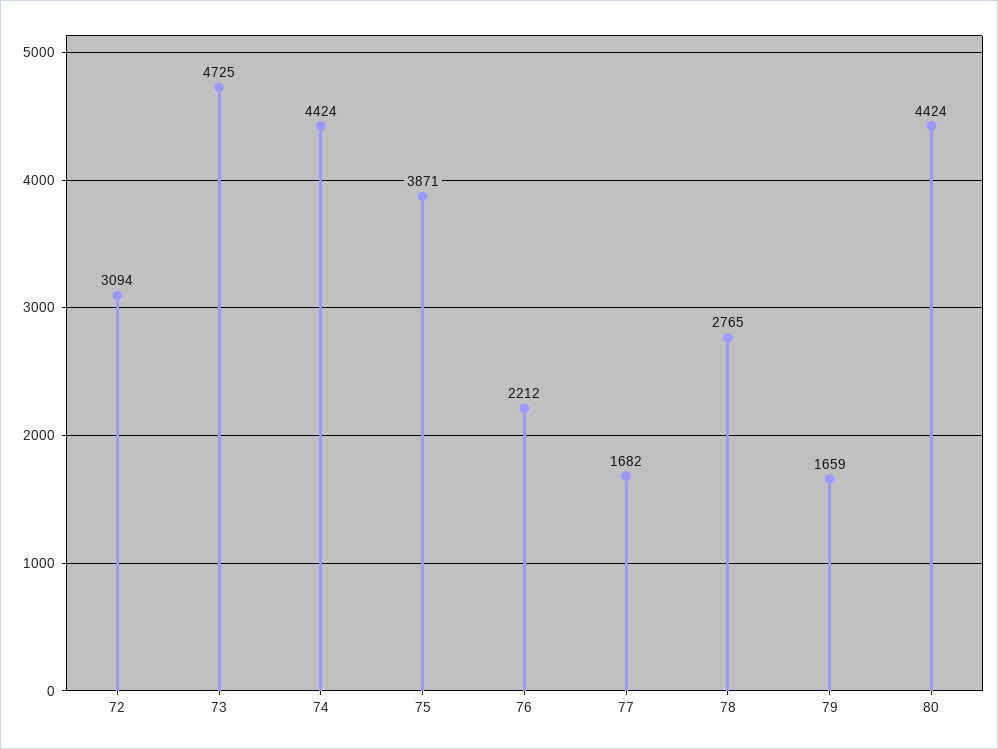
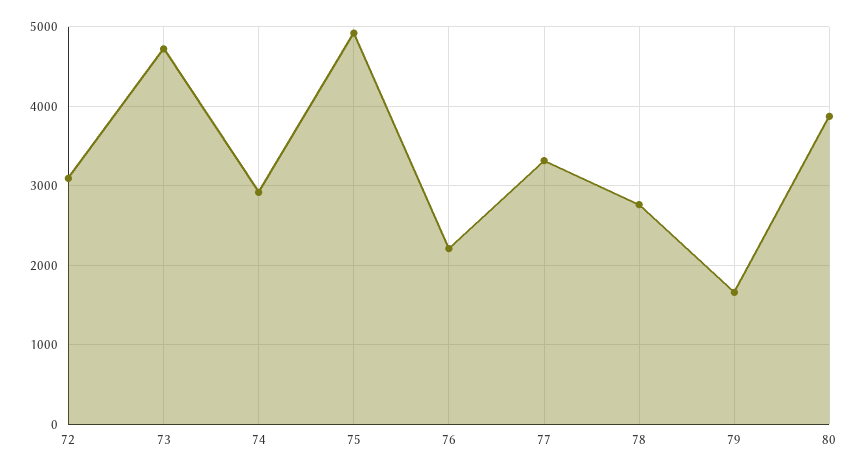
74: 4424 -> 2900
75: 3871 -> 4900
77: 1682 -> 3300
80: 4424 -> 3900

